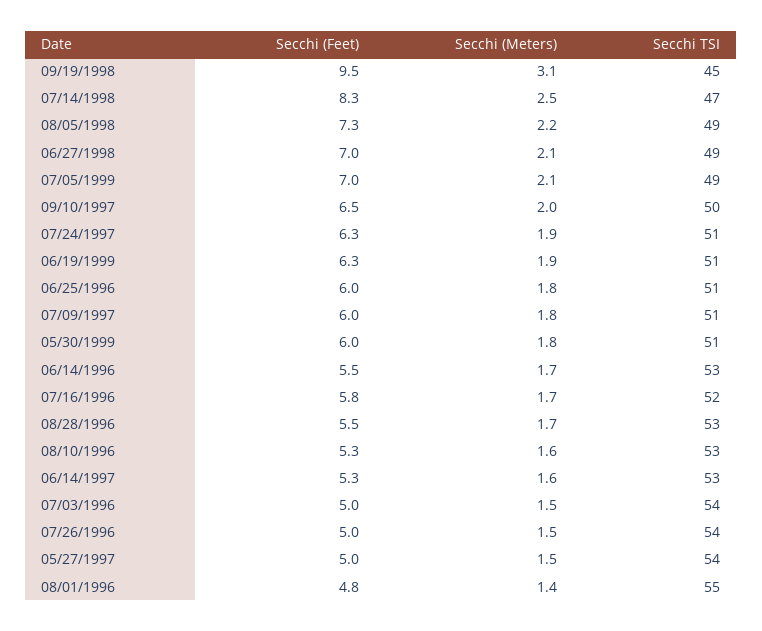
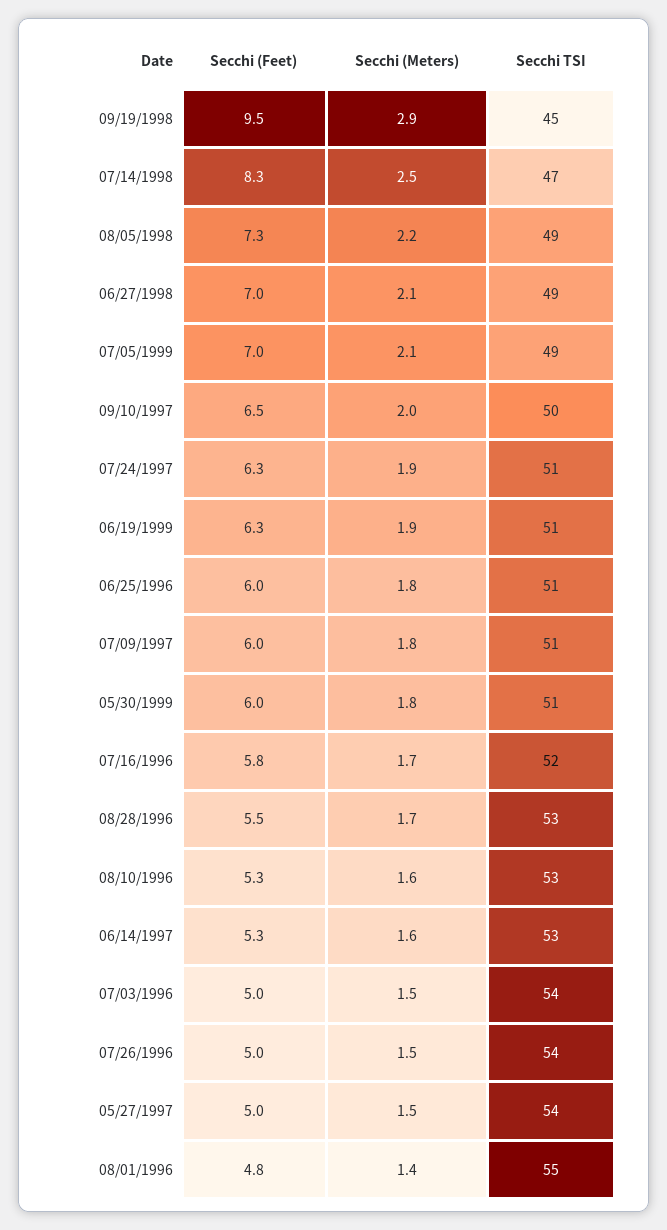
Secchi (Meters), 09/19/1998: 3.1 -> 2.9
Secchi (Feet), 06/14/1996: 5.5 -> none
Secchi (Meters), 06/14/1996: 1.7 -> none
Secchi TSI, 06/14/1996: 53 -> none

